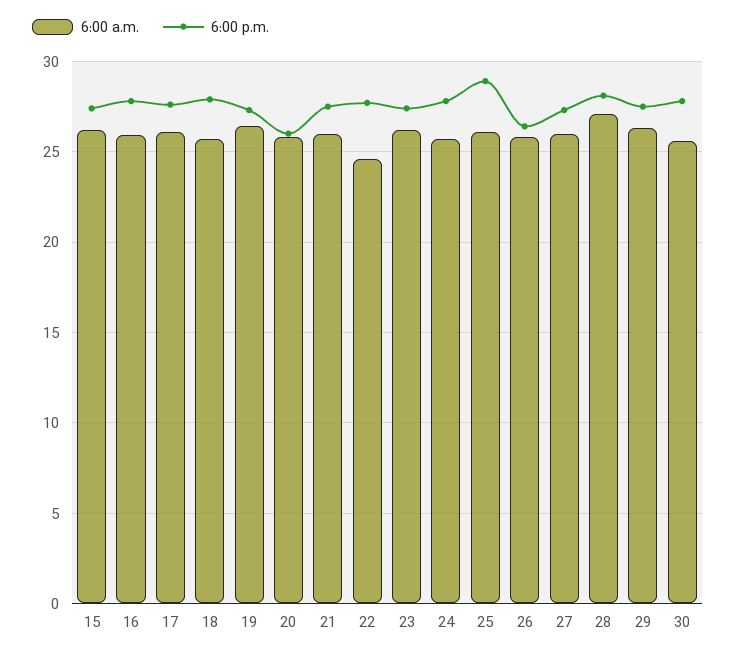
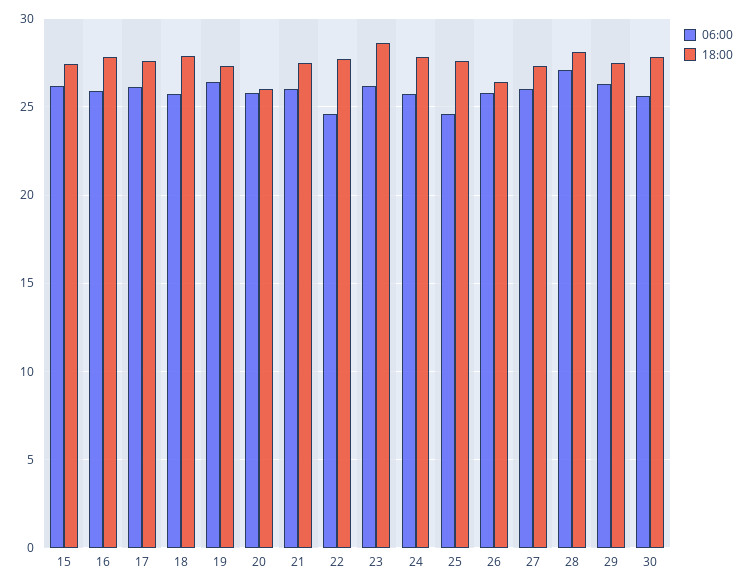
6:00 p.m., 23: 27.5 -> 28.5
6:00 a.m., 25: 26 -> 24.5
6:00 p.m., 25: 29 -> 27.5

